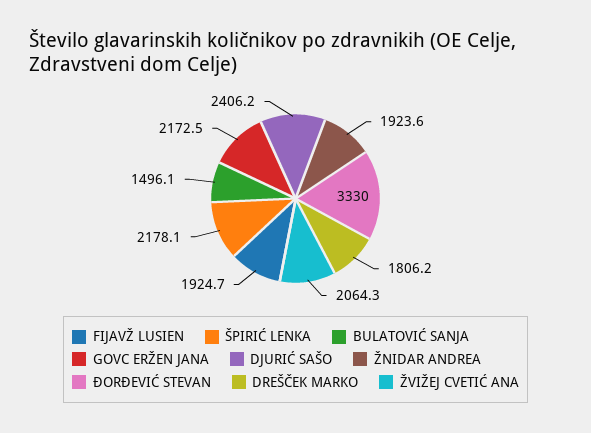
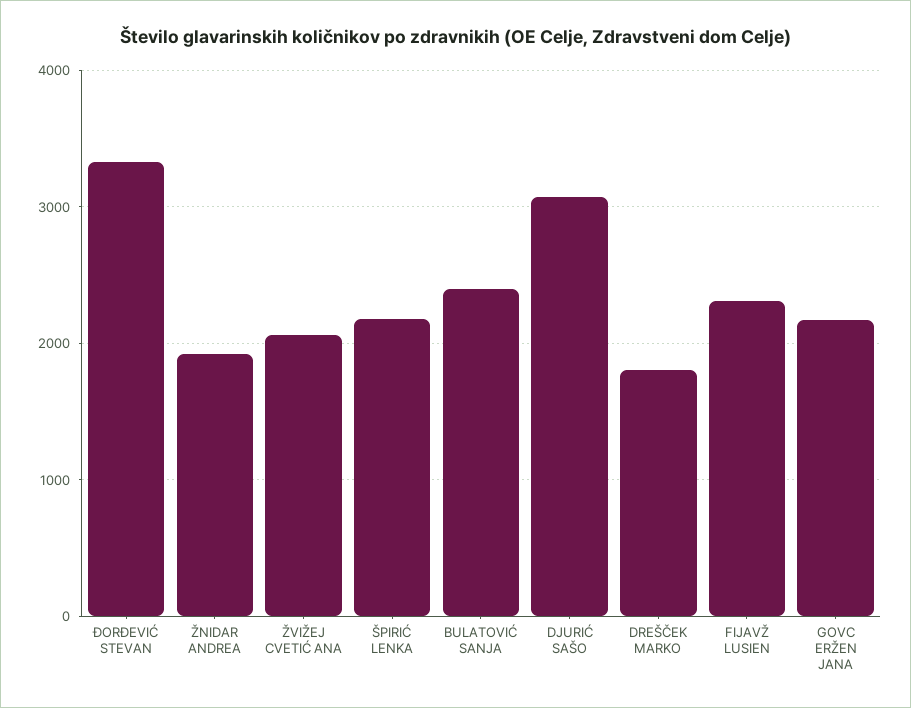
FIJAVŽ LUSIEN: 1924.7 -> 2300
BULATOVIĆ SANJA: 1496.1 -> 2400
DJURIĆ SAŠO: 2406.2 -> 3100

